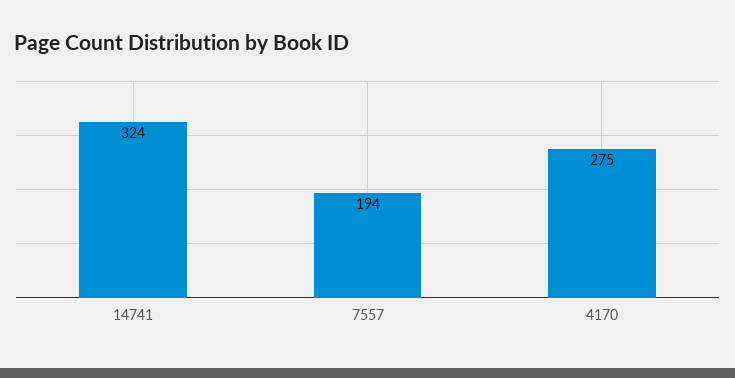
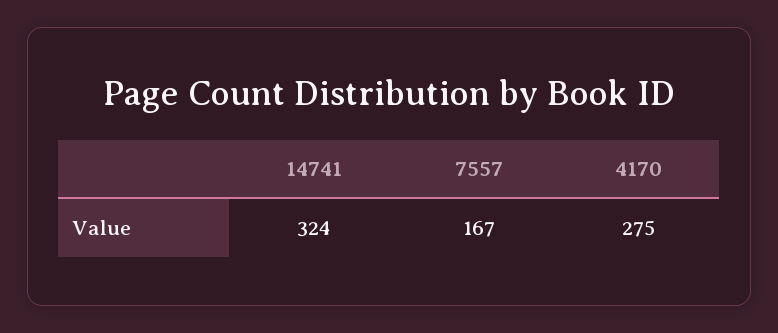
7557: 194 -> 167

